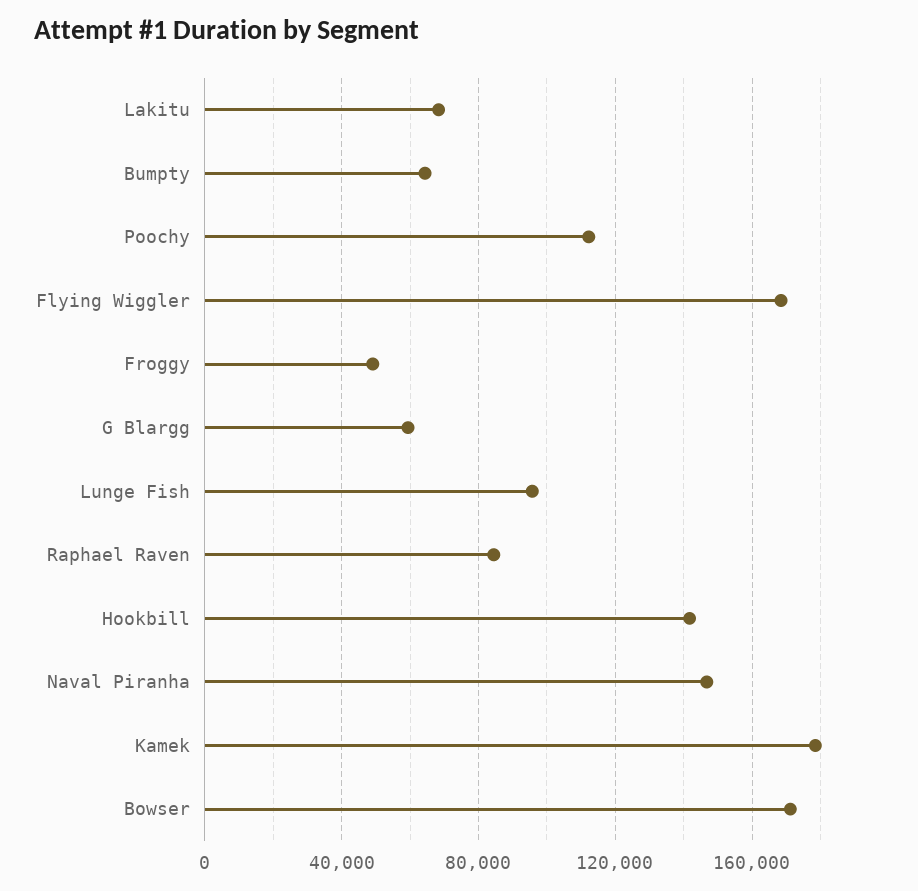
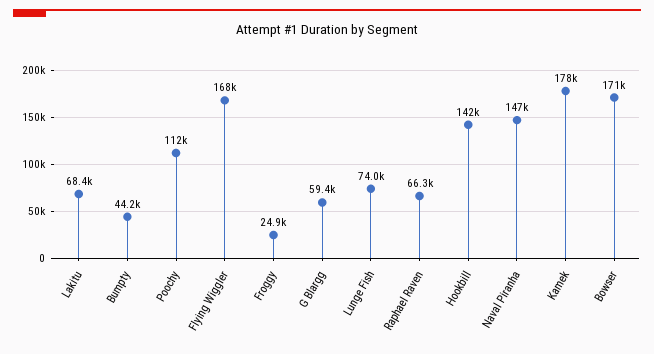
Bumpty: 65000 -> 44200
Froggy: 50000 -> 24900
Lunge Fish: 95000 -> 74000
Raphael Raven: 85000 -> 66300

